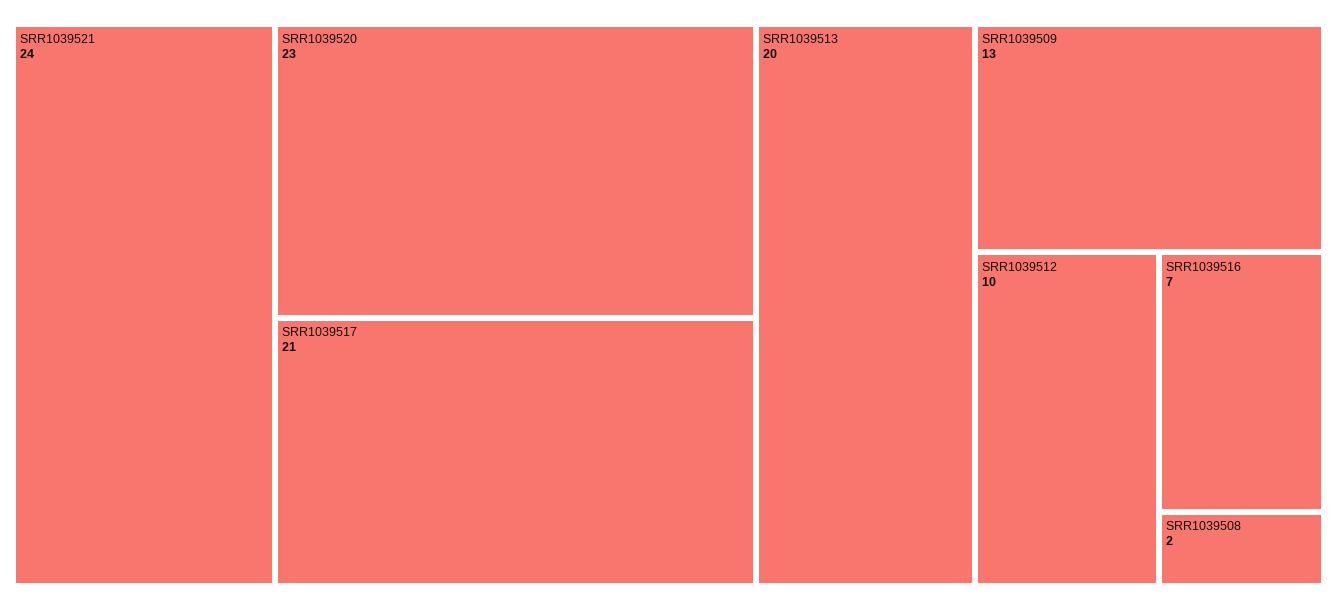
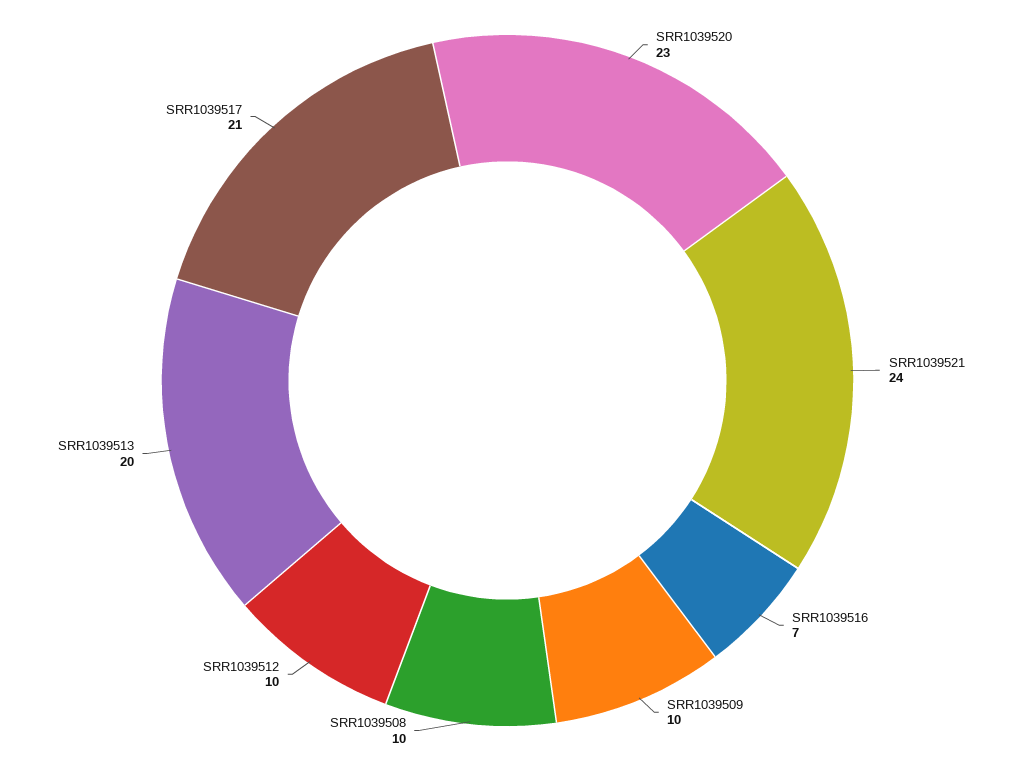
SRR1039509: 13 -> 10
SRR1039508: 2 -> 10

